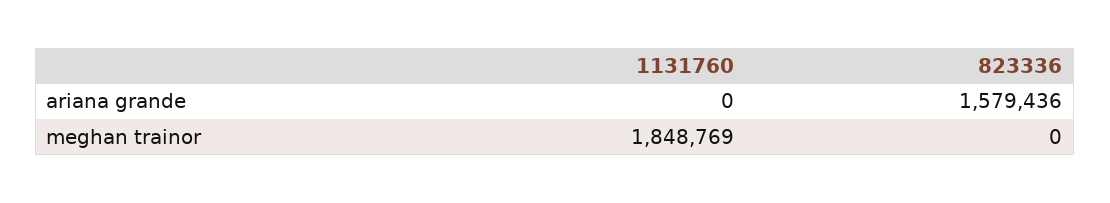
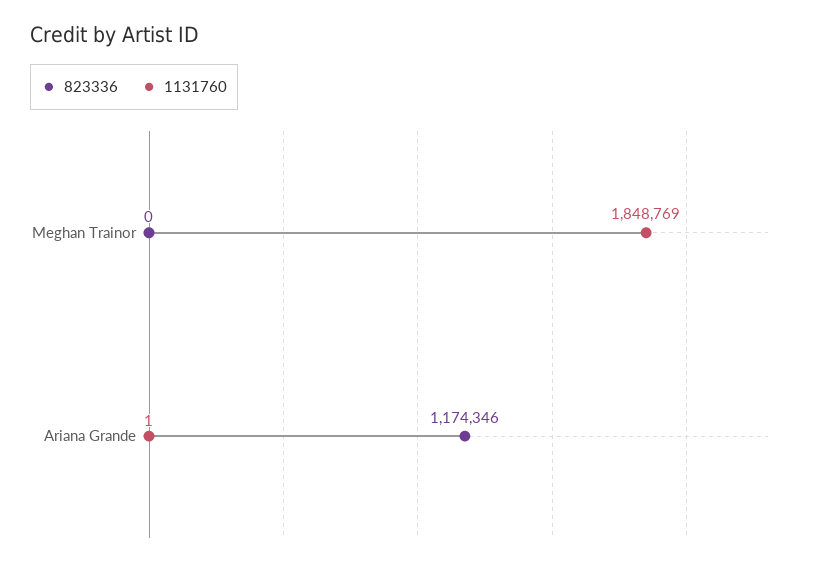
1131760, ariana grande: 0 -> 1
823336, ariana grande: 1579436 -> 1174346

